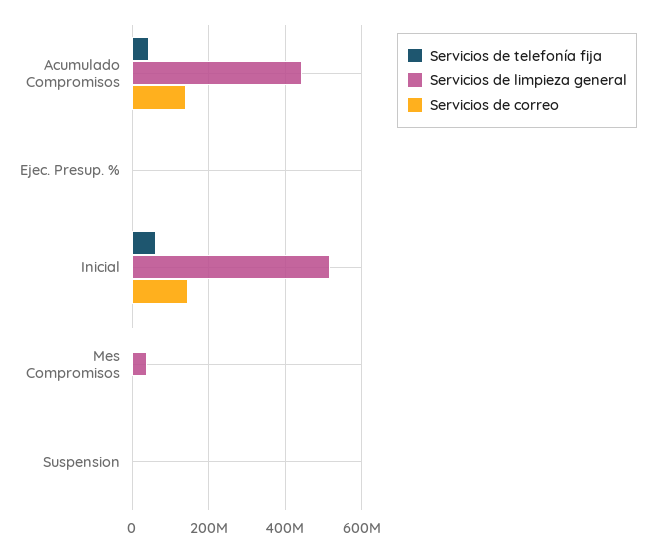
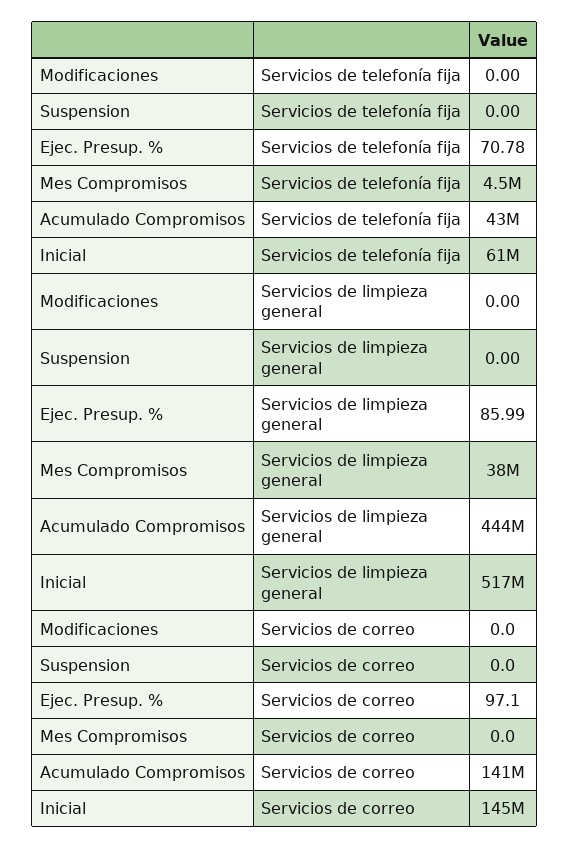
Servicios de telefonía fija, Modificaciones: none -> 0
Servicios de limpieza general, Modificaciones: none -> 0
Servicios de correo, Modificaciones: none -> 0

